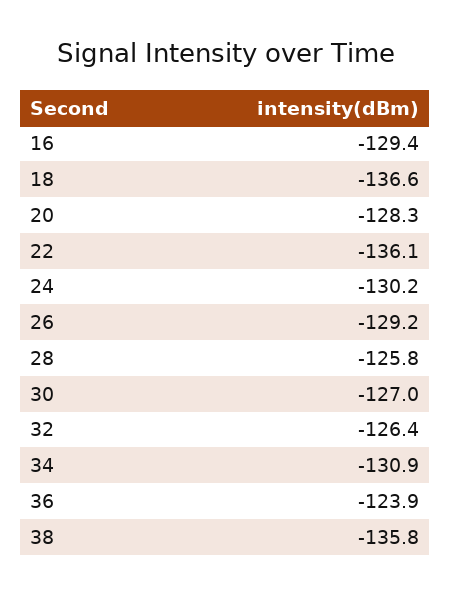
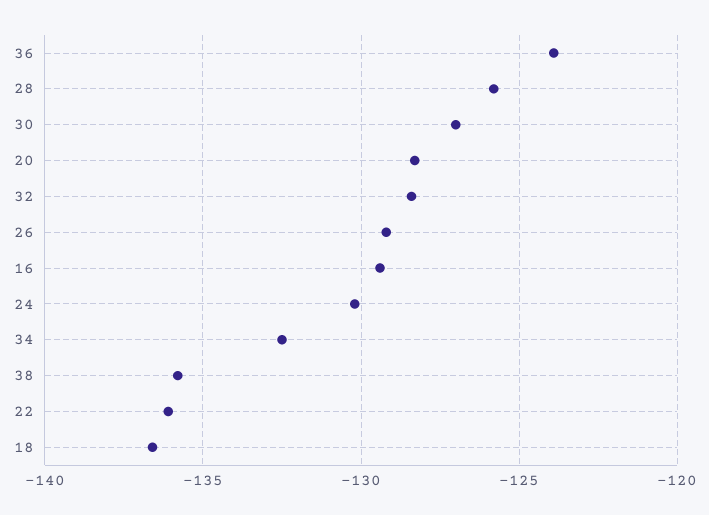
32: -126.4 -> -128.5
34: -130.9 -> -132.5

